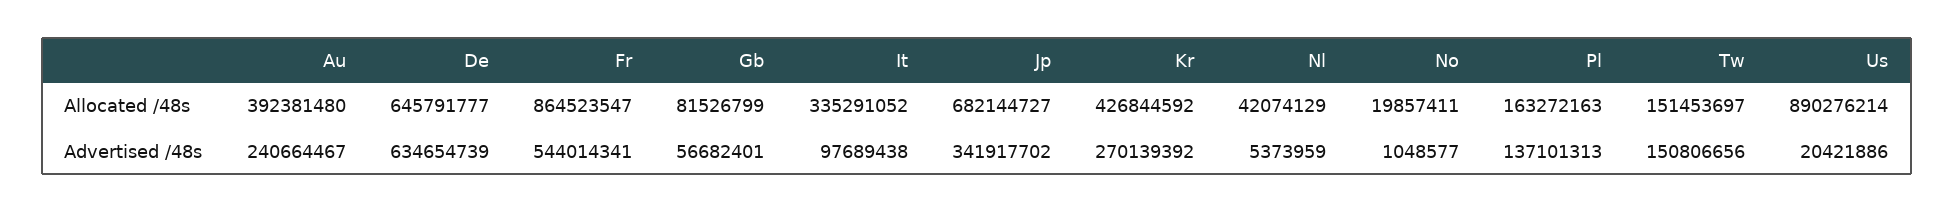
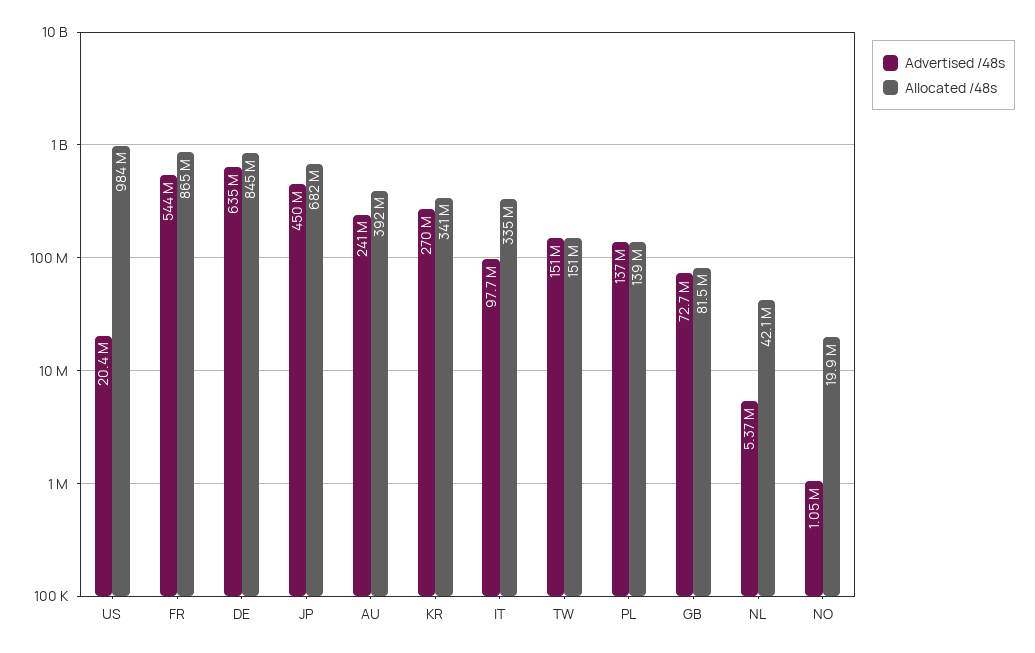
Allocated /48s, De: 645791777 -> 845000000
Allocated /48s, Kr: 426844592 -> 341000000
Allocated /48s, Pl: 163272163 -> 139000000
Allocated /48s, Us: 890276214 -> 984000000
Advertised /48s, Gb: 56682401 -> 72700000
Advertised /48s, Jp: 341917702 -> 450000000

